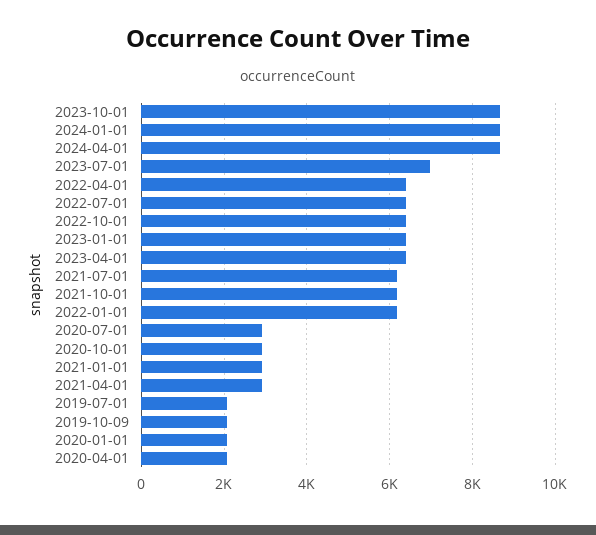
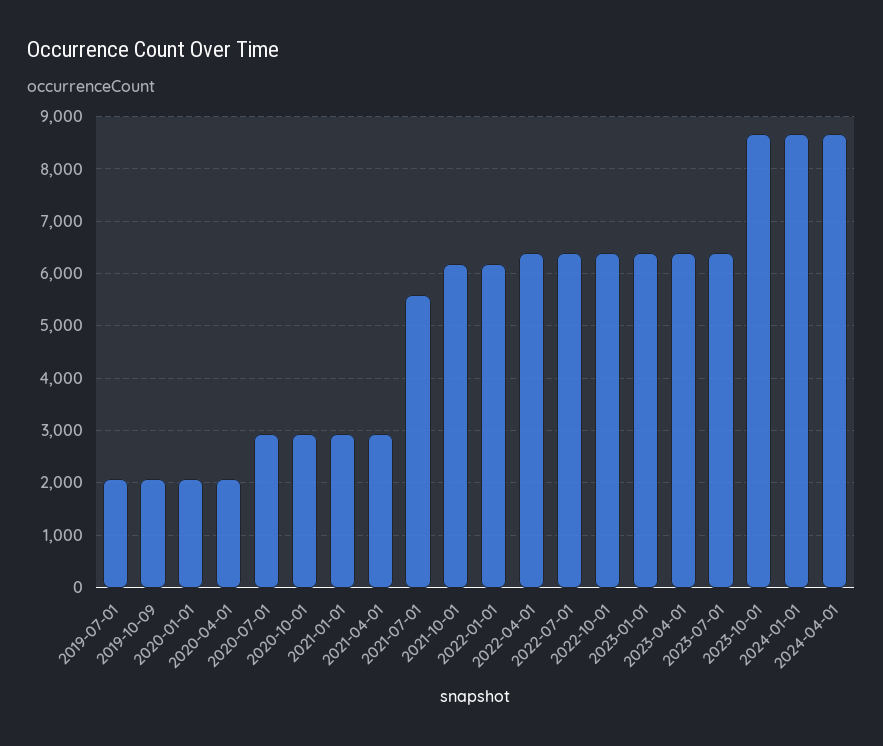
2023-07-01: 7000 -> 6400
2021-07-01: 6200 -> 5600

